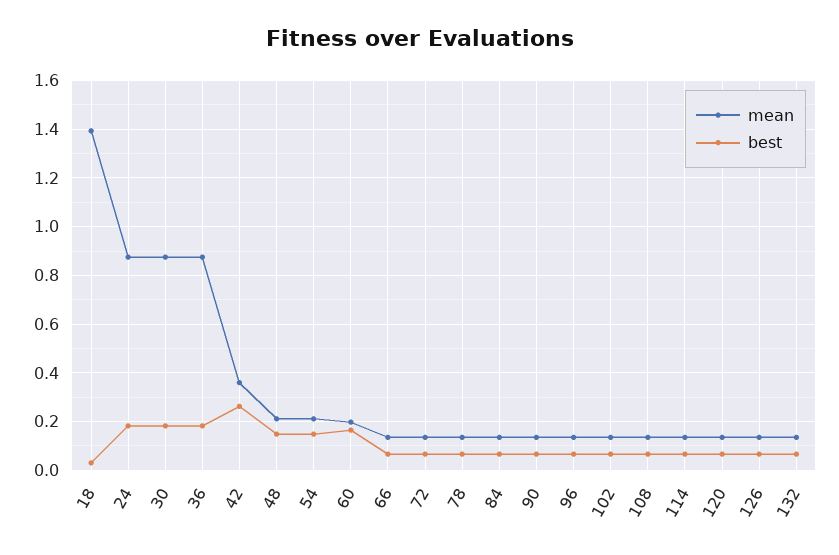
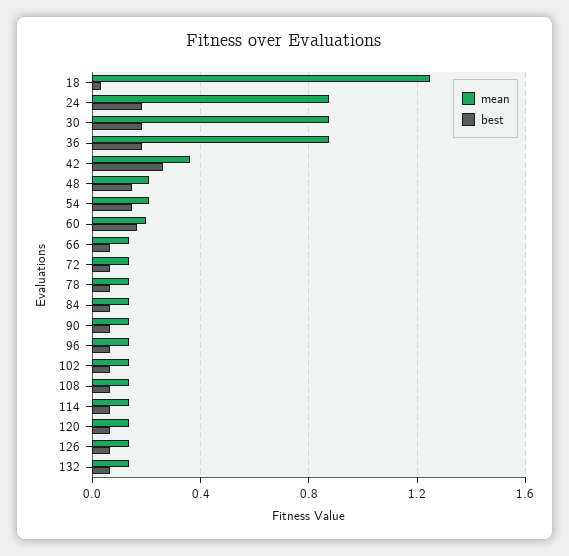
mean, 18: 1.4 -> 1.25

